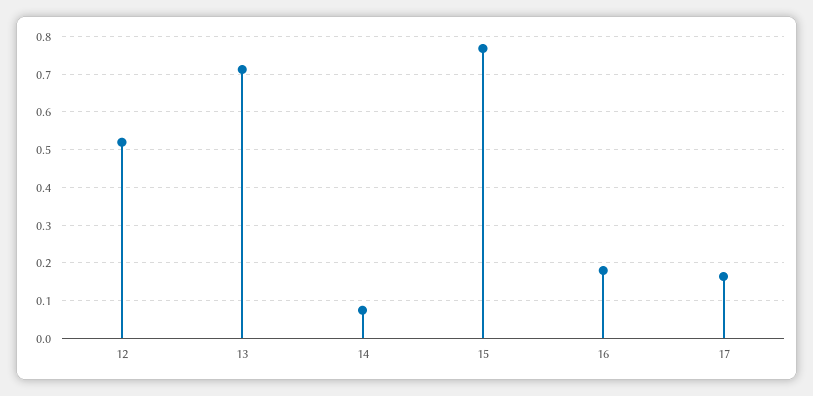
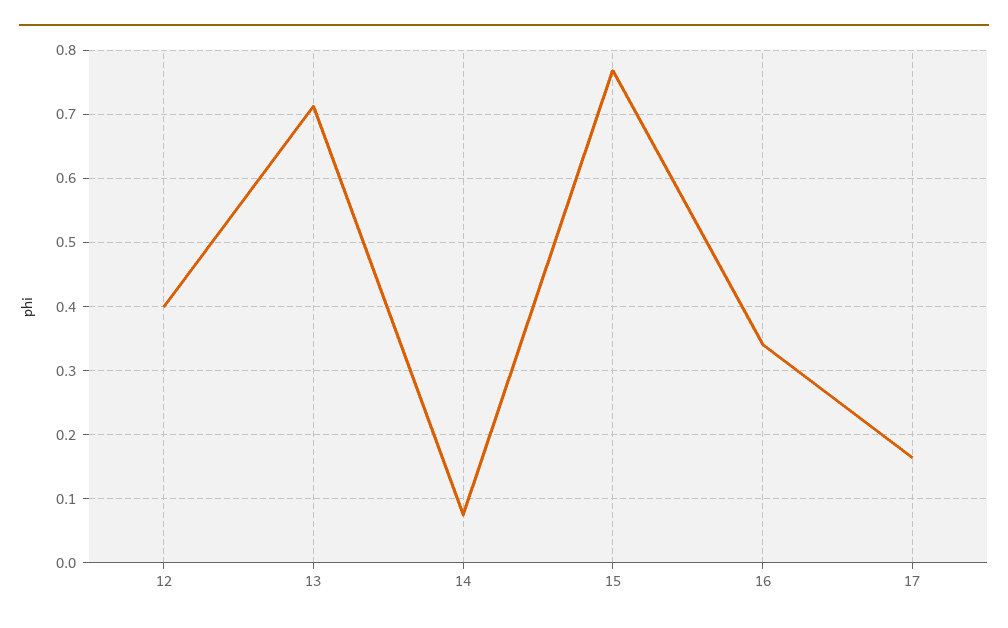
12: 0.52 -> 0.4
16: 0.18 -> 0.34

